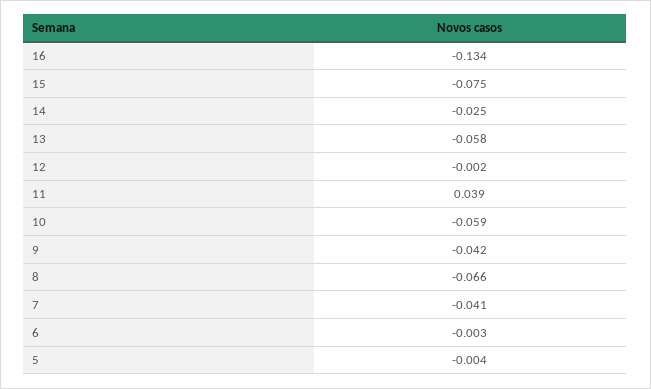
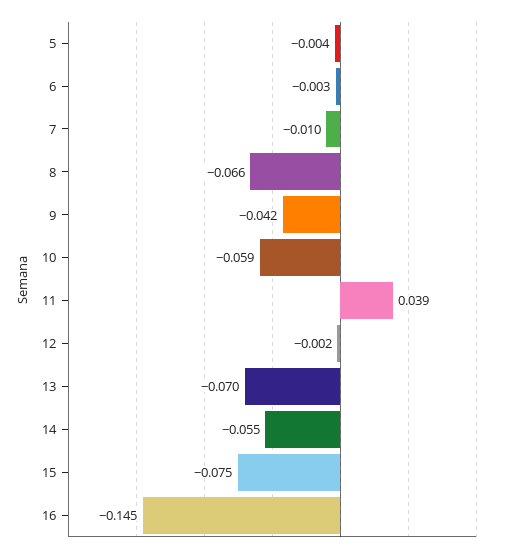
16: -0.134 -> -0.145
14: -0.025 -> -0.055
13: -0.058 -> -0.07
7: -0.041 -> -0.01

